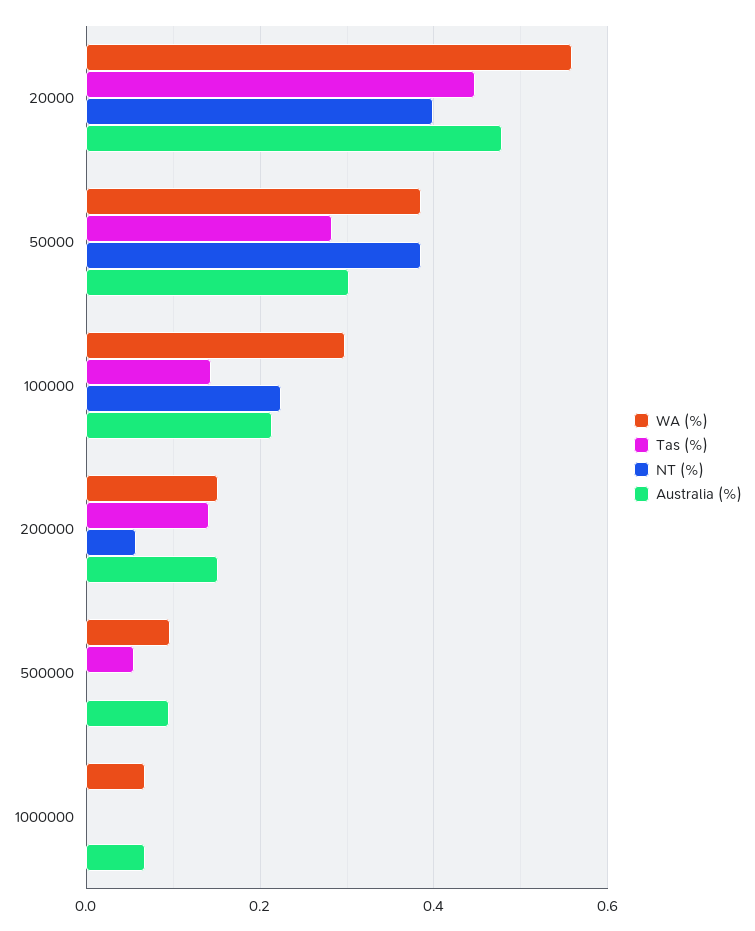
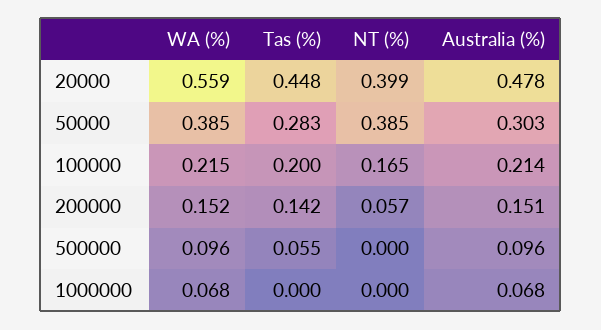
WA (%), 100000: 0.3 -> 0.215
Tas (%), 100000: 0.14 -> 0.2
NT (%), 100000: 0.22 -> 0.165

